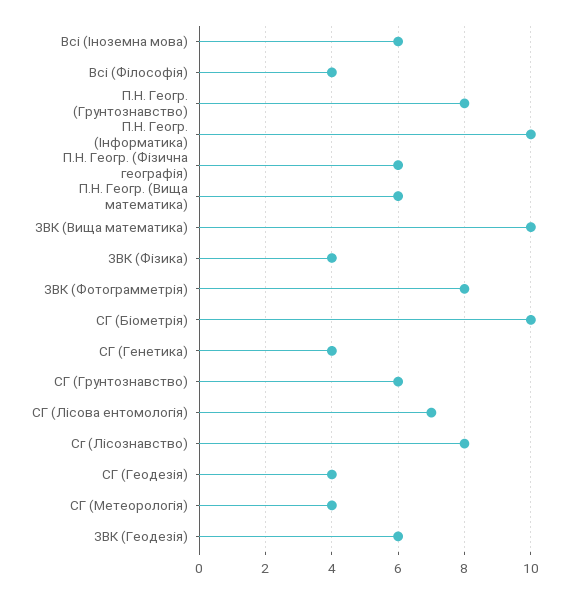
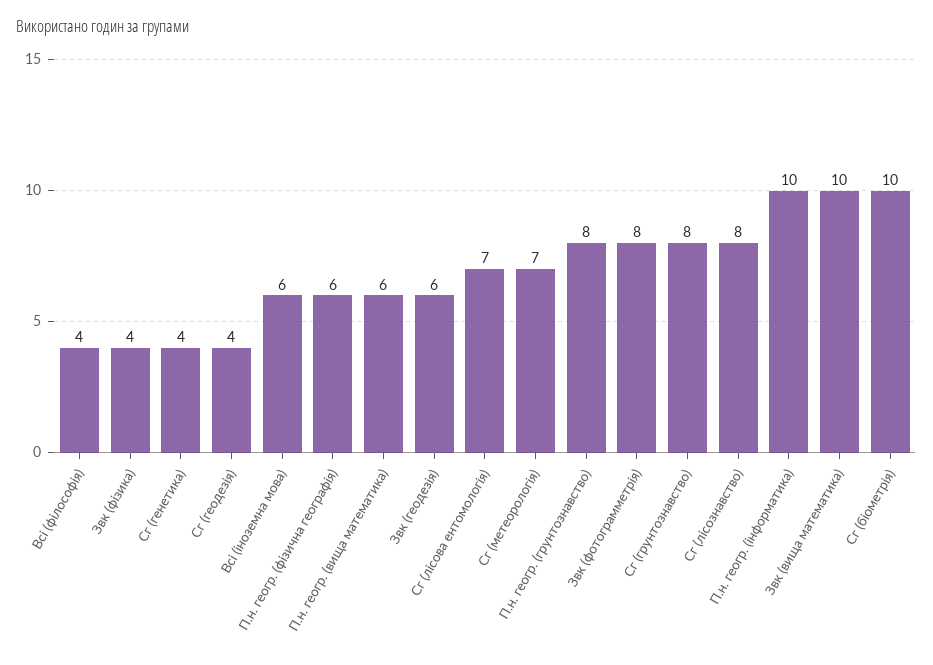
СГ (Грунтознавство): 6 -> 8
СГ (Метеорологія): 4 -> 7

